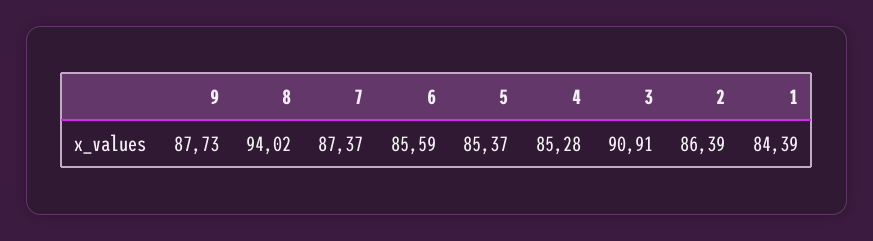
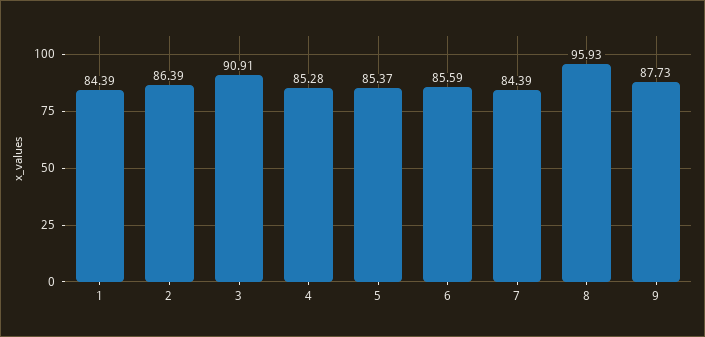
8: 94.02 -> 95.93
7: 87.37 -> 84.39

